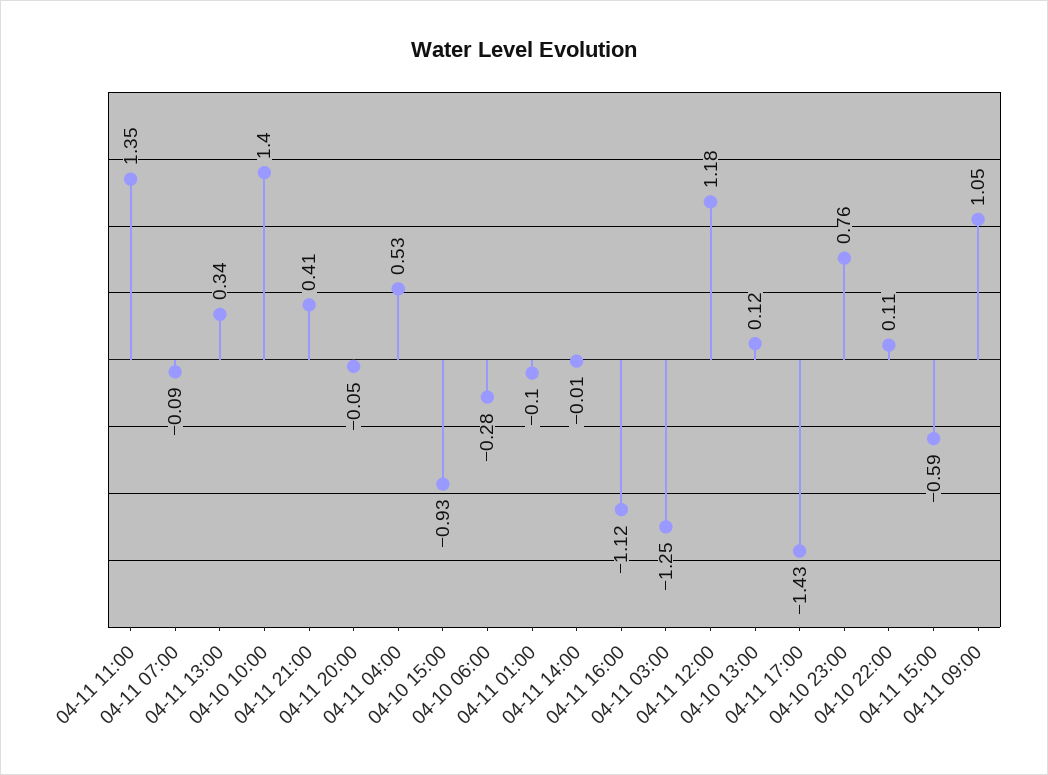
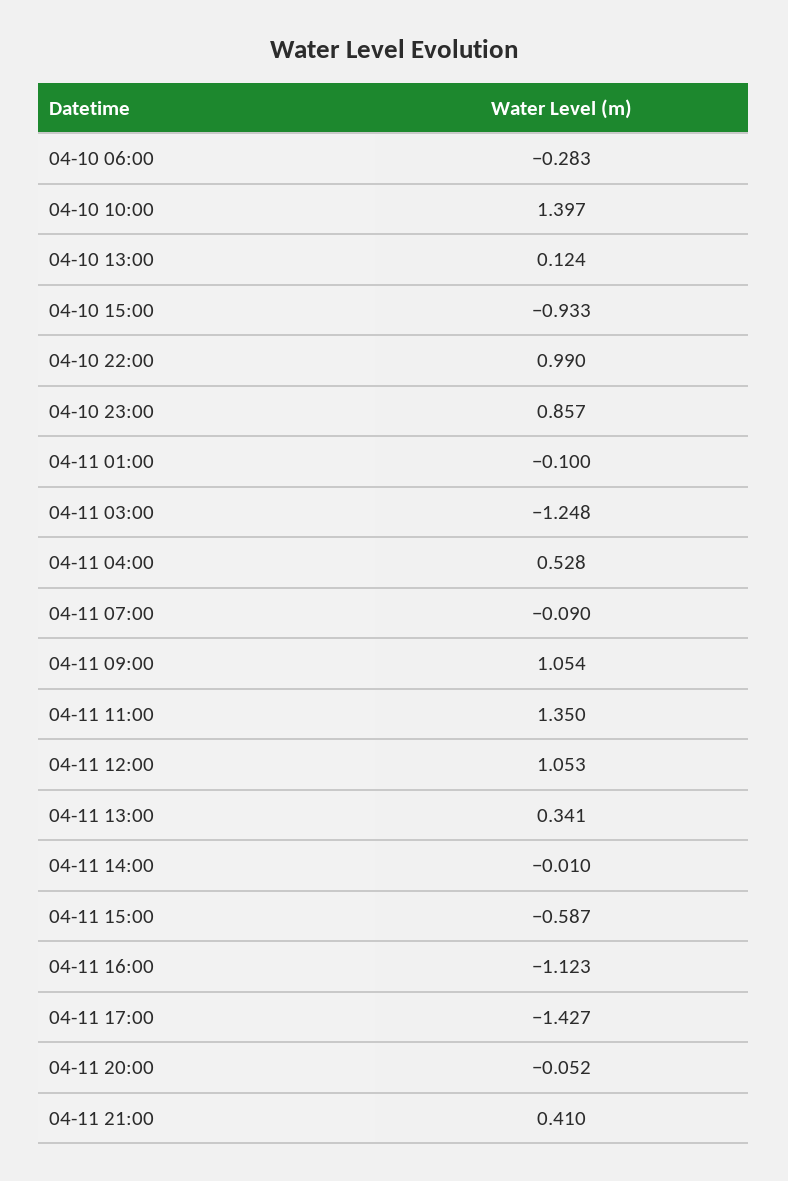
04-11 12:00: 1.18 -> 1.053
04-10 23:00: 0.76 -> 0.857
04-10 22:00: 0.11 -> 0.99

